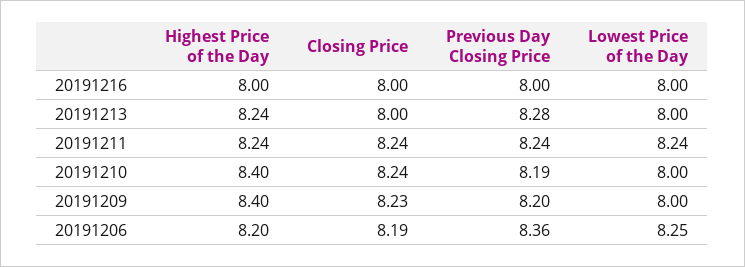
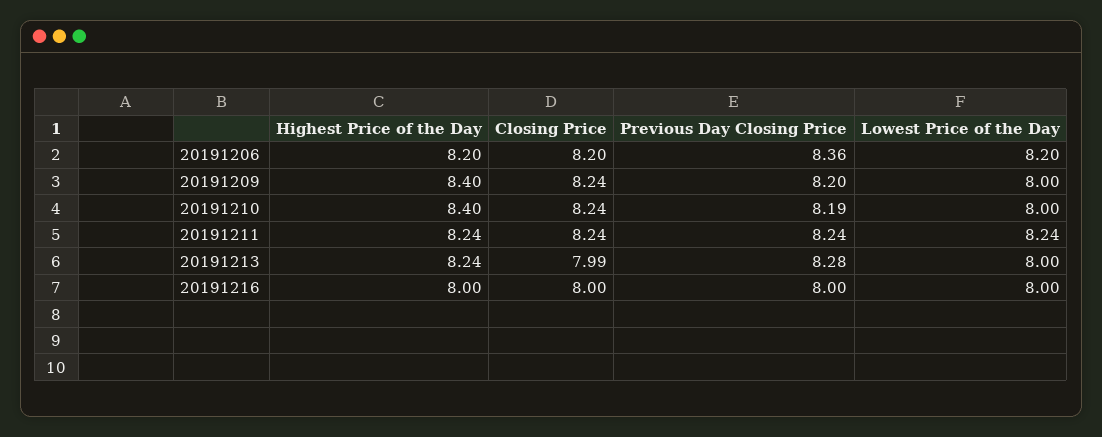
Closing Price, 20191213: 8 -> 7.99
Closing Price, 20191209: 8.23 -> 8.24
Closing Price, 20191206: 8.19 -> 8.2
Lowest Price of the Day, 20191206: 8.25 -> 8.2

